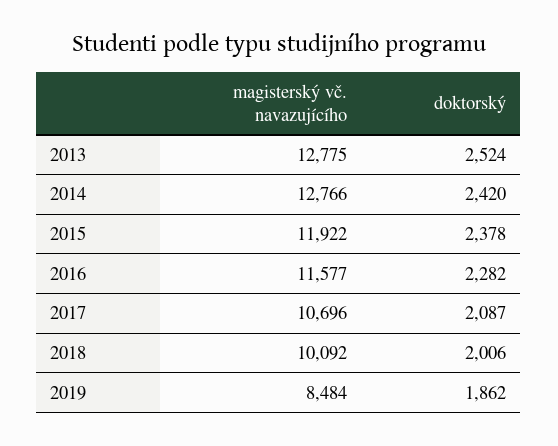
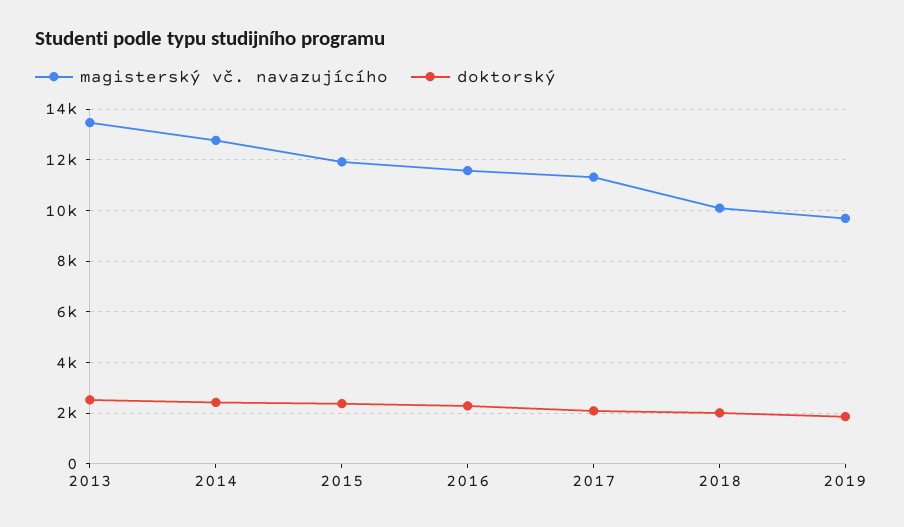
magisterský vč. navazujícího, 2013: 12775 -> 13500
magisterský vč. navazujícího, 2017: 10696 -> 11250
magisterský vč. navazujícího, 2019: 8484 -> 9750

